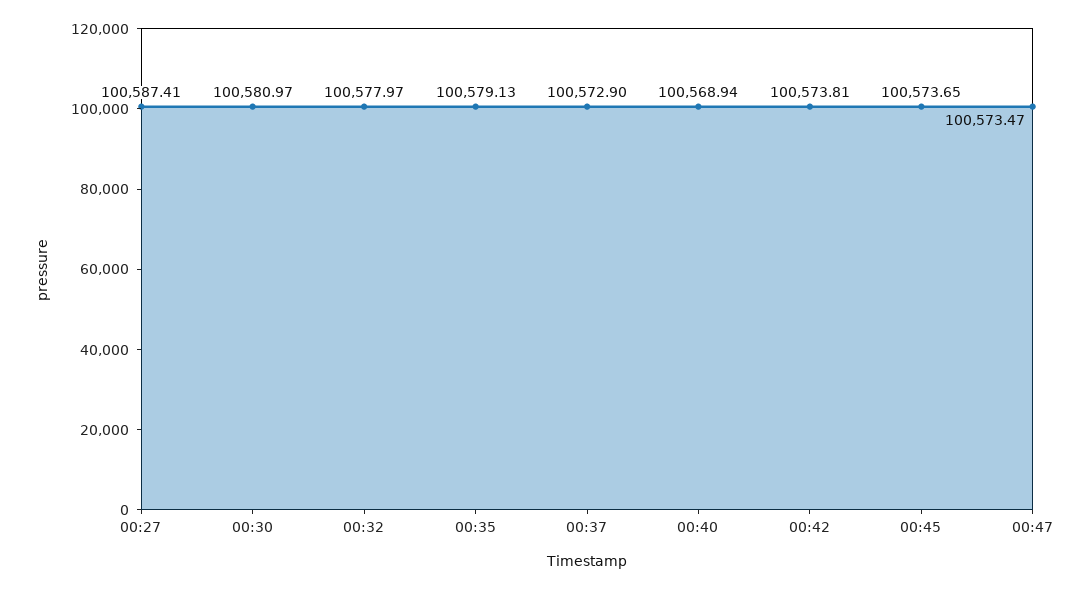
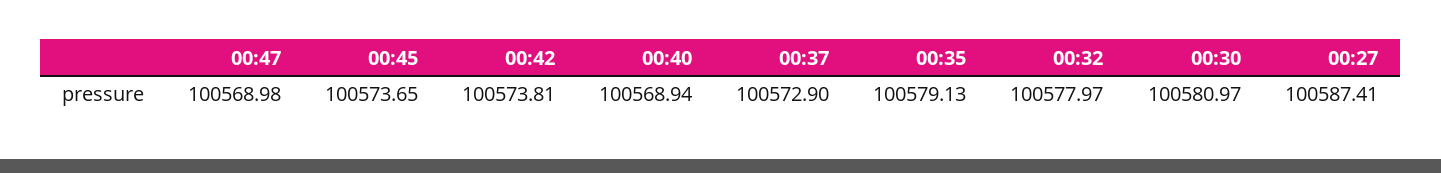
00:47: 100573.47 -> 100568.98

